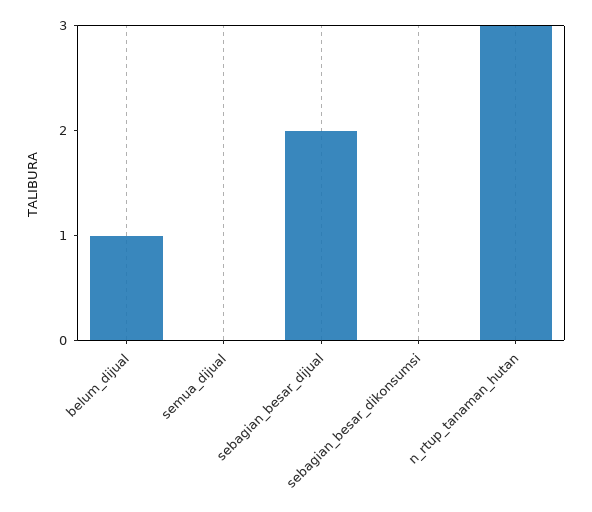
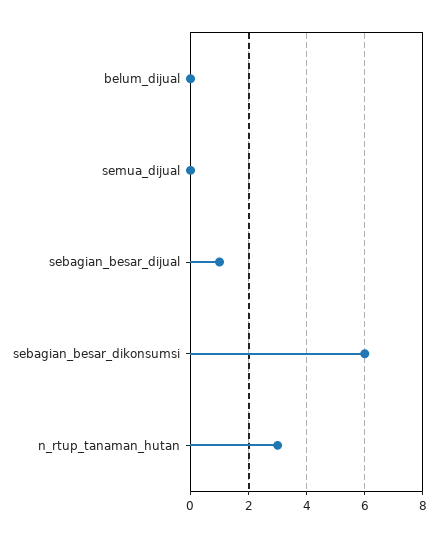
belum_dijual: 1 -> 0
sebagian_besar_dijual: 2 -> 1
sebagian_besar_dikonsumsi: 0 -> 6

